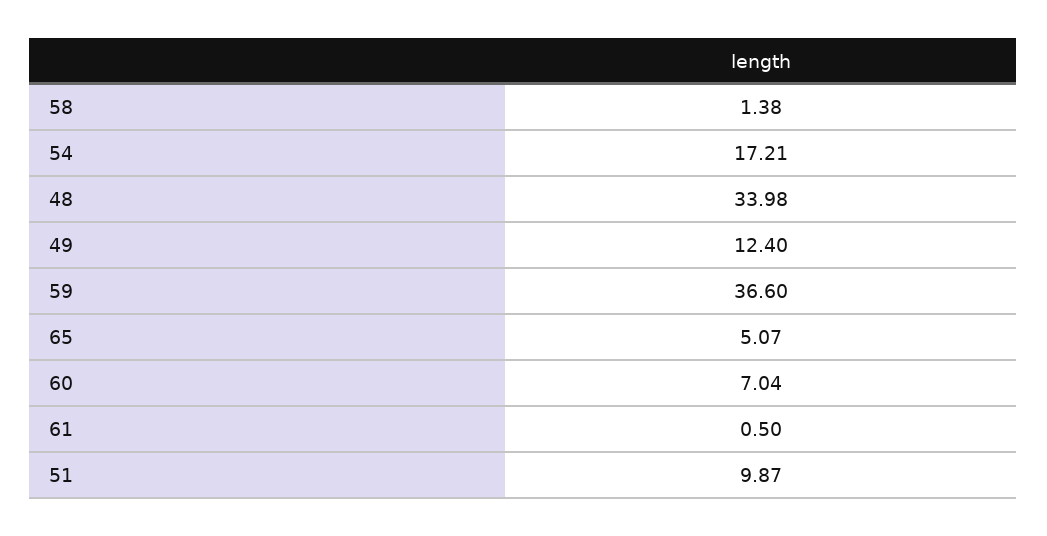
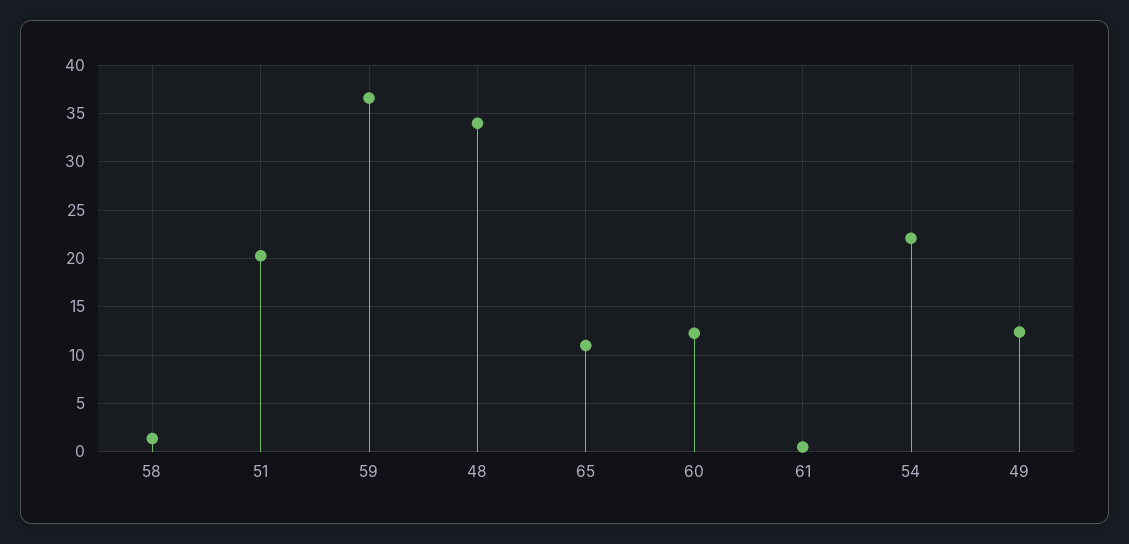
54: 17.21 -> 22
65: 5.07 -> 11
60: 7.04 -> 12
51: 9.87 -> 20

